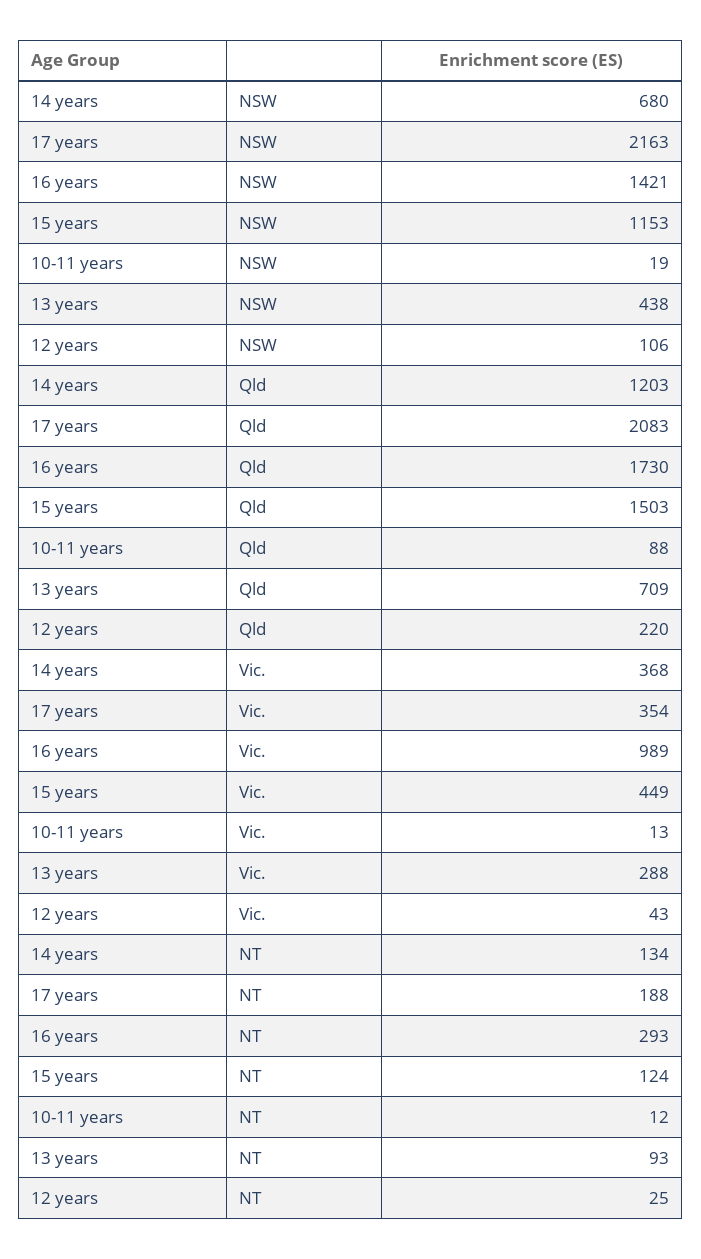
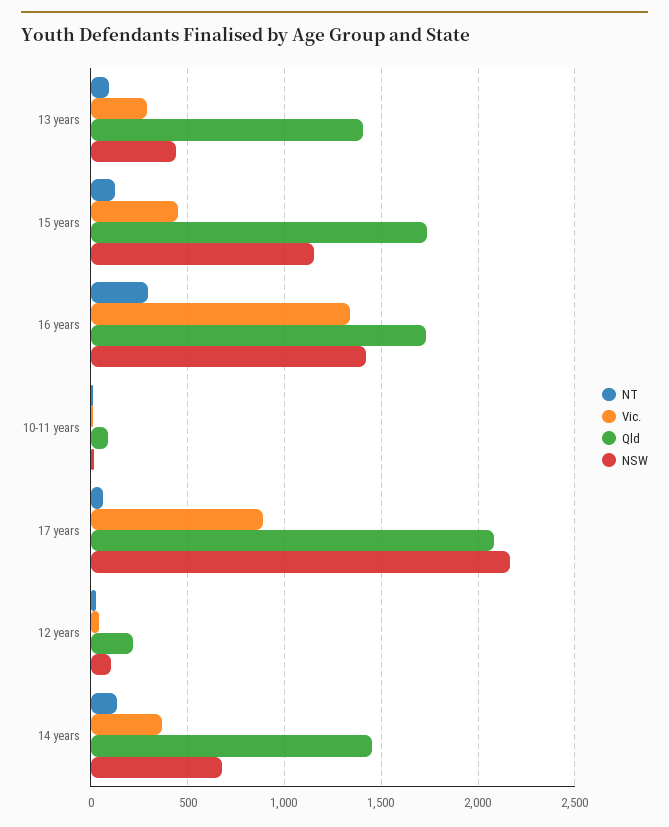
Qld, 14 years: 1203 -> 1450
Qld, 15 years: 1503 -> 1750
Qld, 13 years: 709 -> 1400
Vic., 17 years: 354 -> 900
Vic., 16 years: 989 -> 1350
NT, 17 years: 188 -> 50

